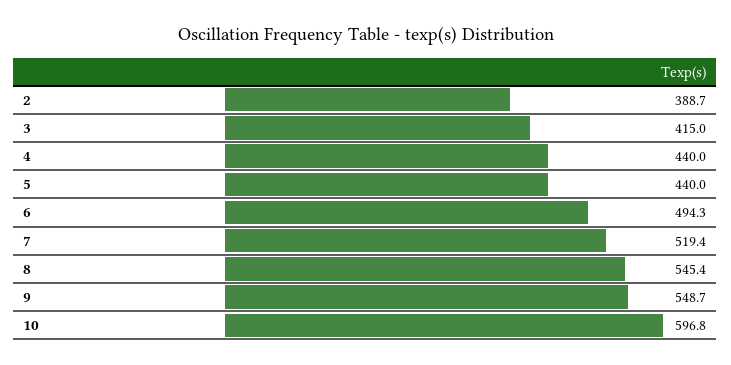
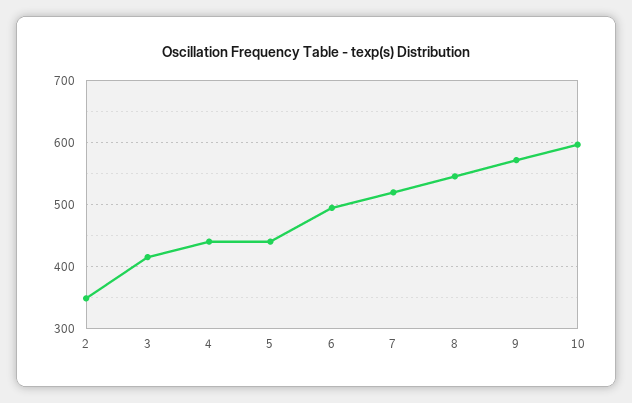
2: 388.7 -> 350
9: 548.7 -> 570

